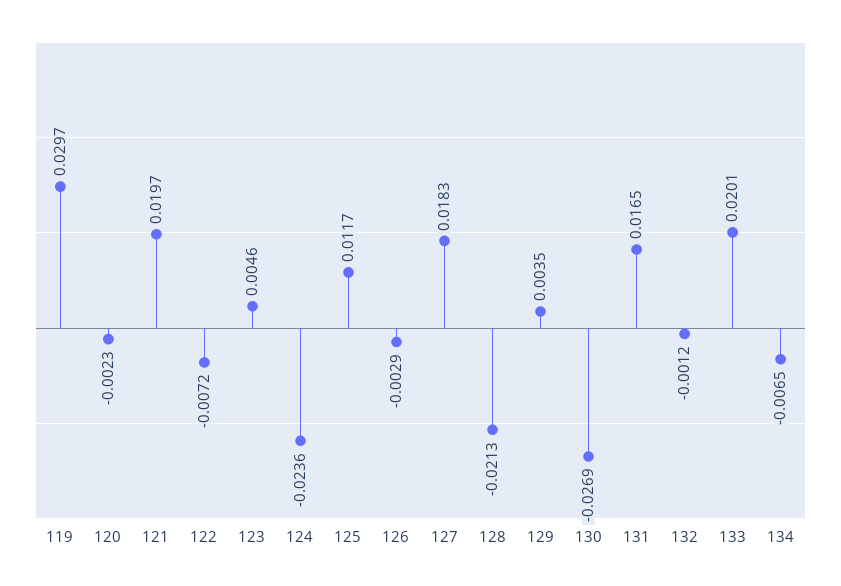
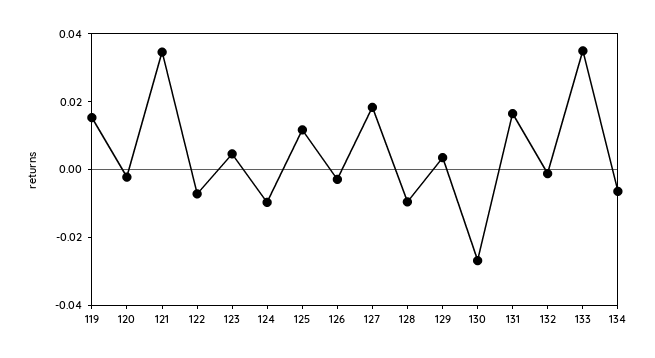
119: 0.0297 -> 0.015
121: 0.0197 -> 0.035
124: -0.0236 -> -0.01
128: -0.0213 -> -0.01
133: 0.0201 -> 0.035

